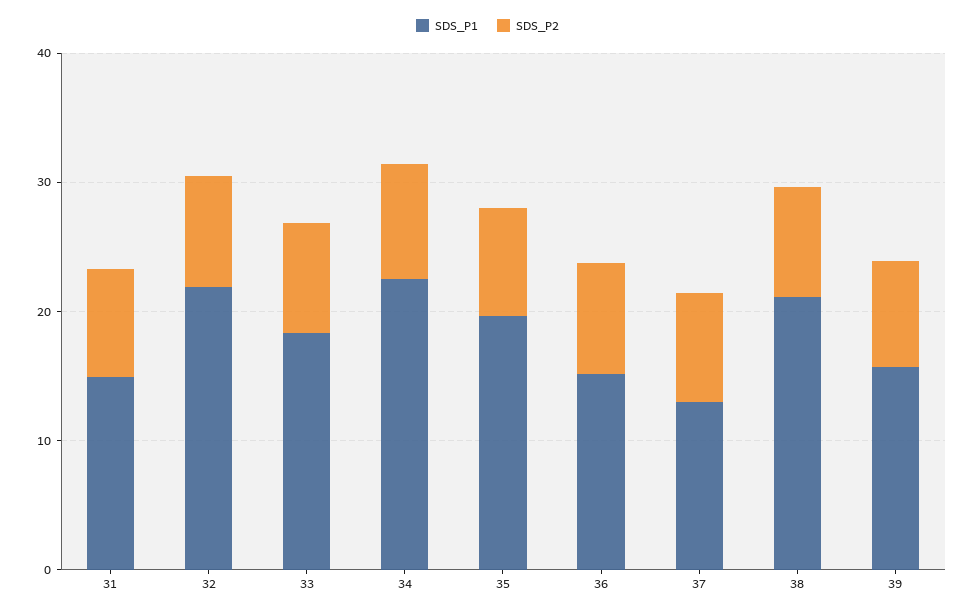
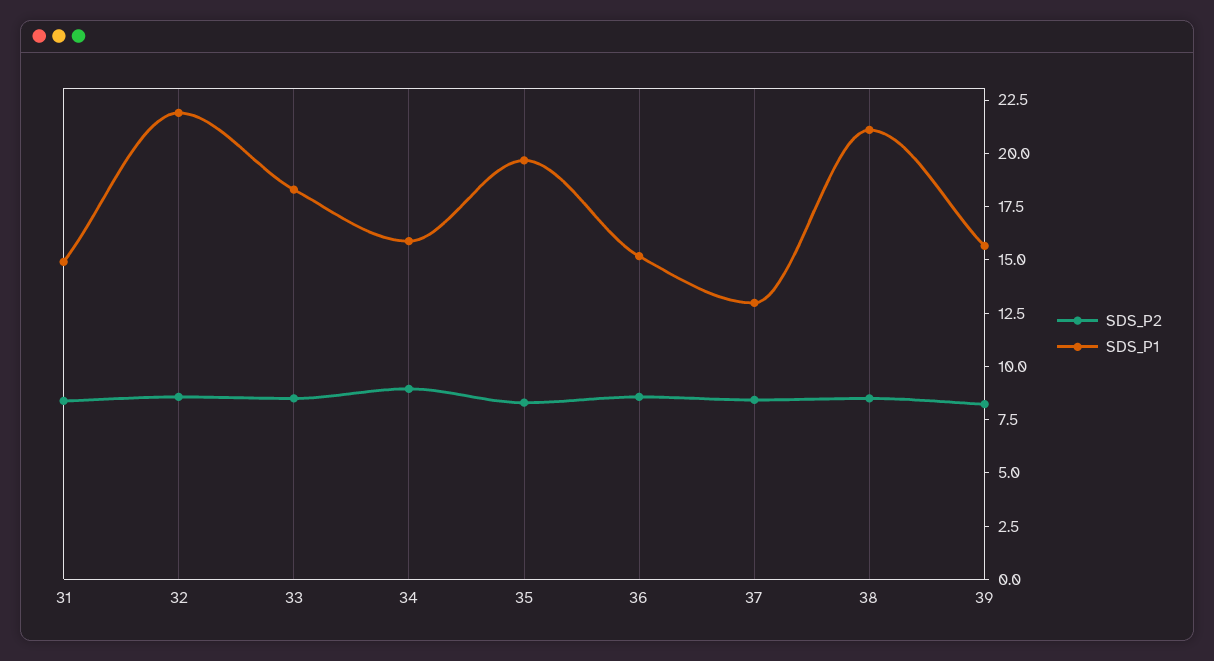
SDS_P1, 34: 22 -> 16

